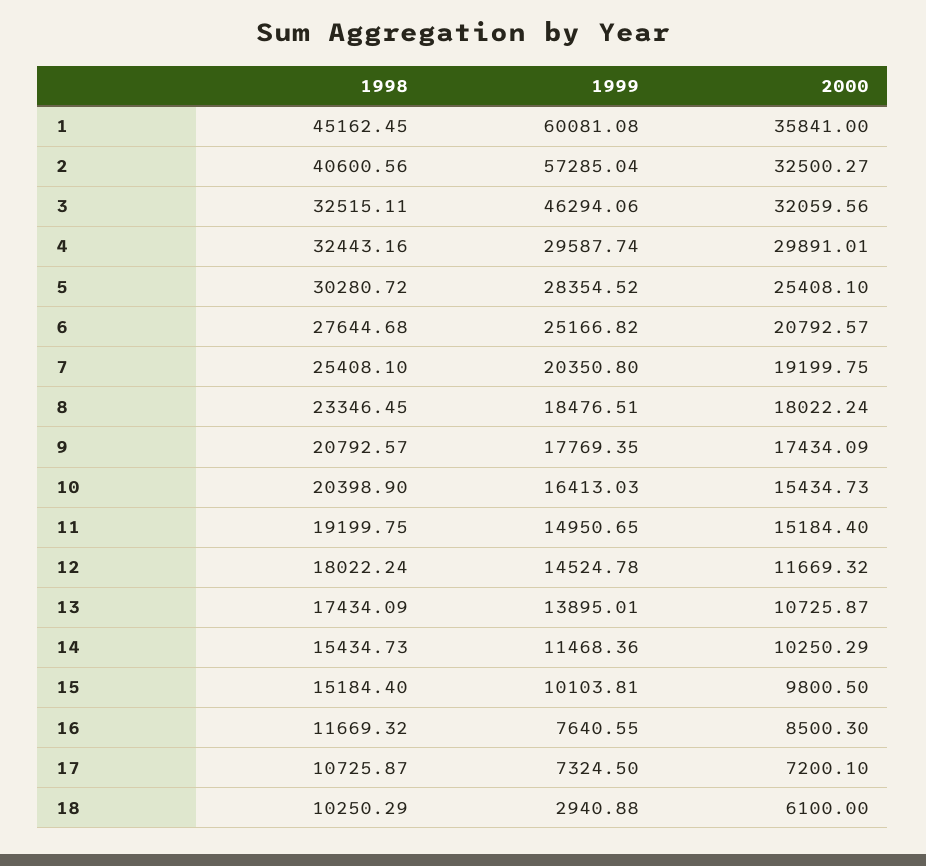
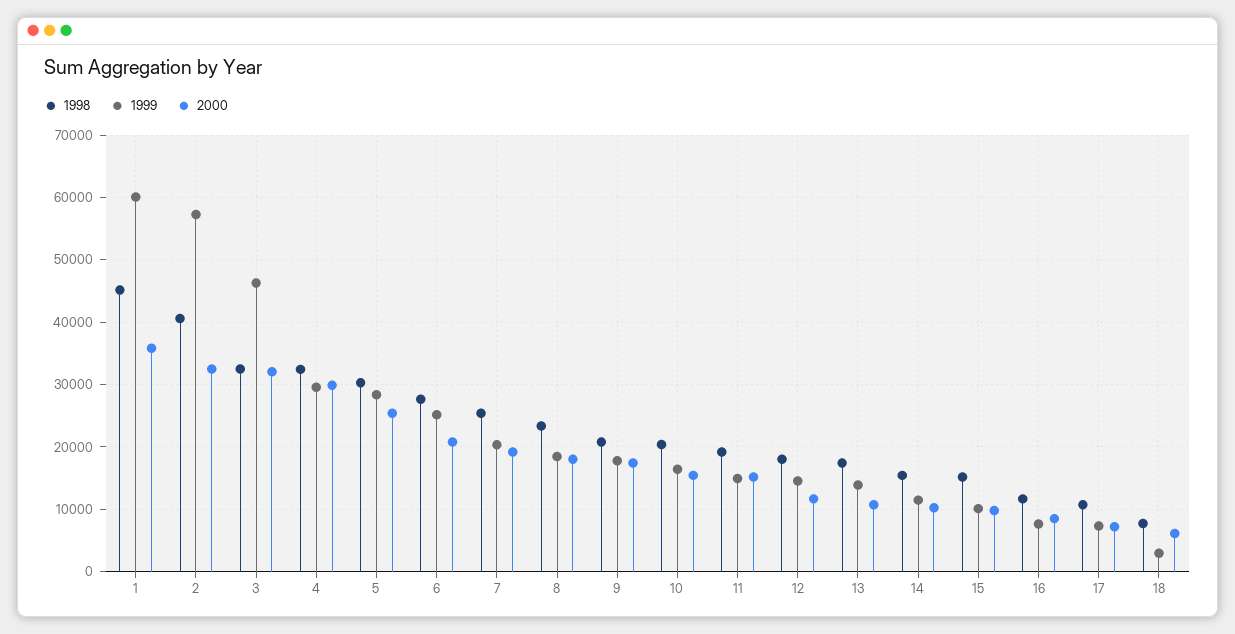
1998, 18: 10250.29 -> 8000

